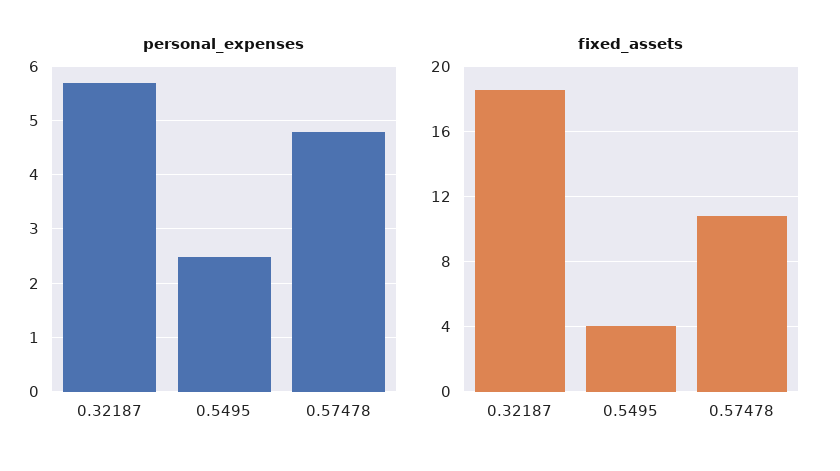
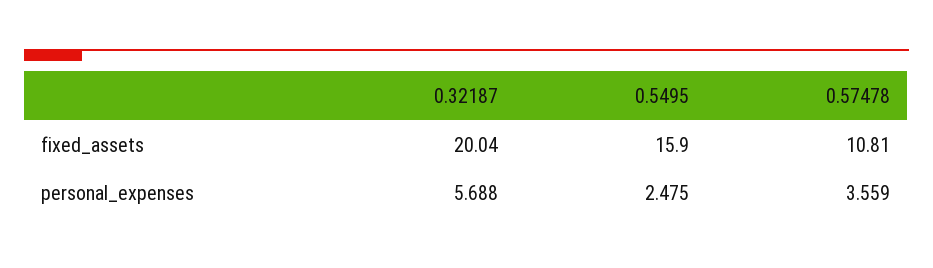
personal_expenses, 0.57478: 4.8 -> 3.559
fixed_assets, 0.32187: 18.5 -> 20.04
fixed_assets, 0.5495: 4 -> 15.9

